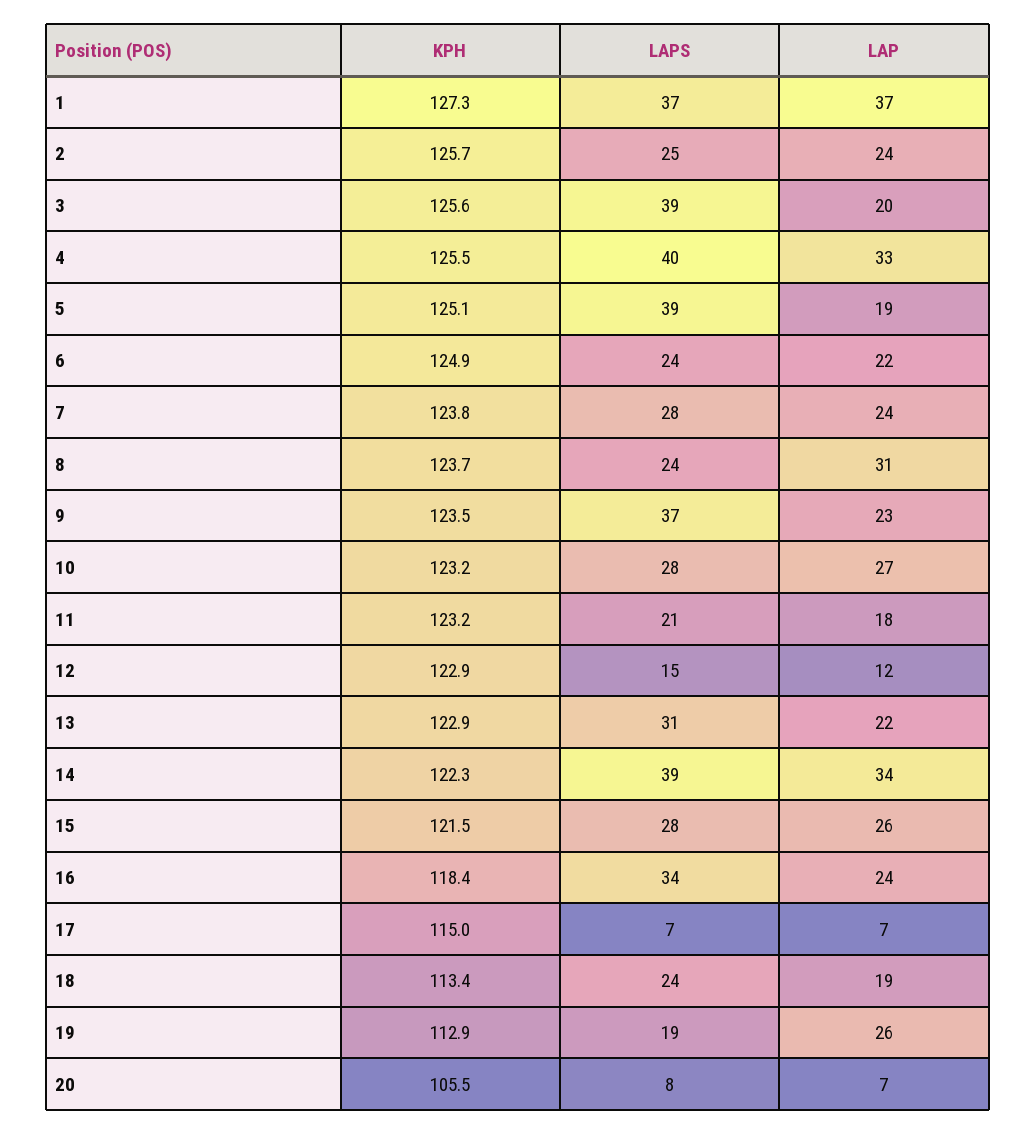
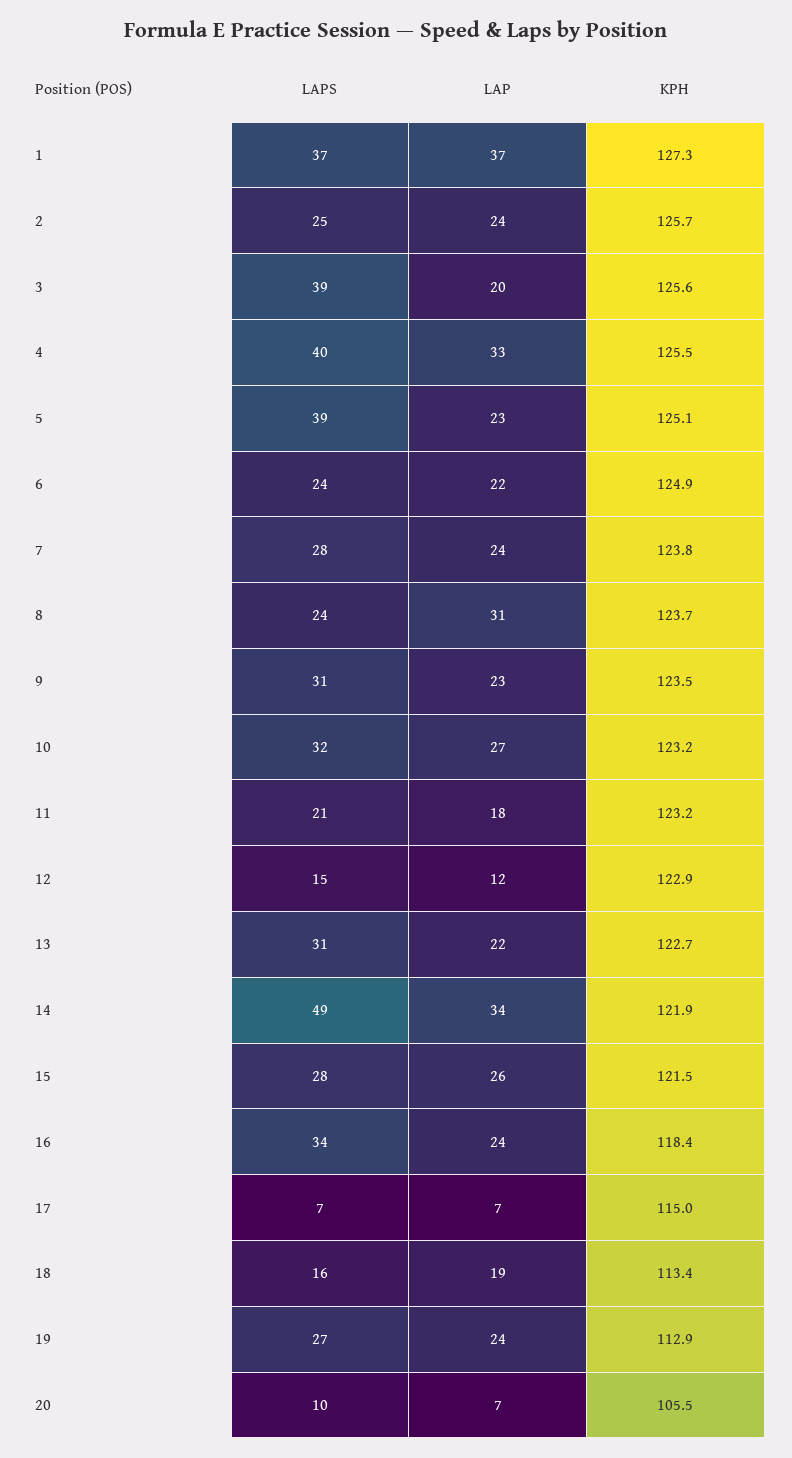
LAP, 5: 19 -> 23
LAPS, 9: 37 -> 31
LAPS, 10: 28 -> 32
KPH, 13: 122.9 -> 122.7
KPH, 14: 122.3 -> 121.9
LAPS, 14: 39 -> 49
LAPS, 18: 24 -> 16
LAPS, 19: 19 -> 27
LAP, 19: 26 -> 24
LAPS, 20: 8 -> 10

